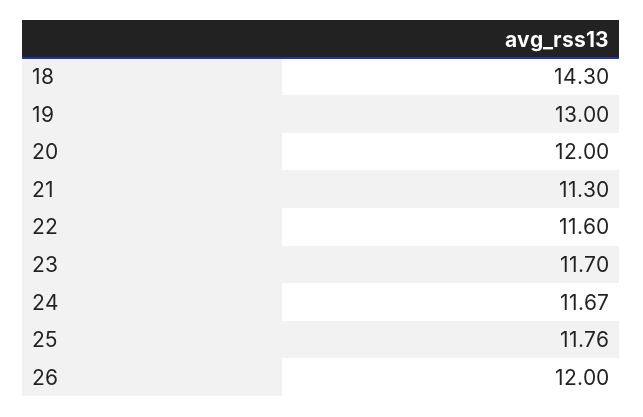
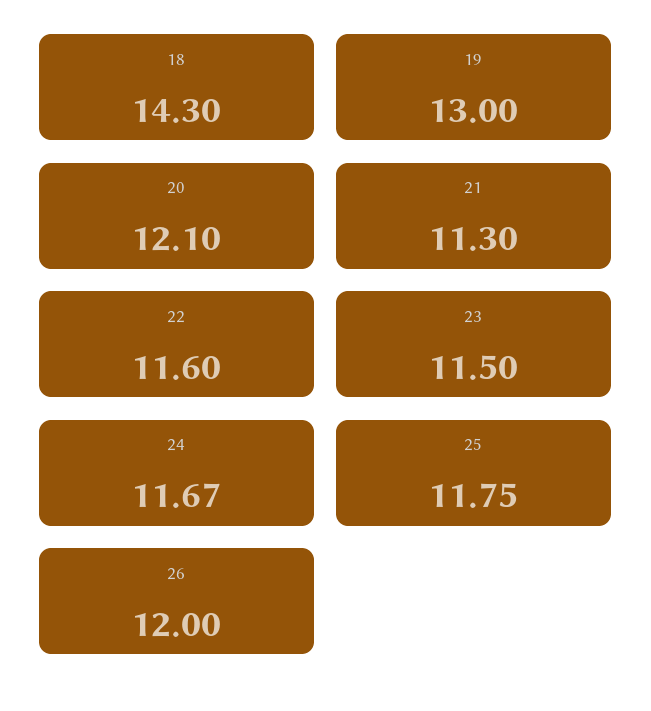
20: 12 -> 12.1
23: 11.7 -> 11.5
25: 11.76 -> 11.75

